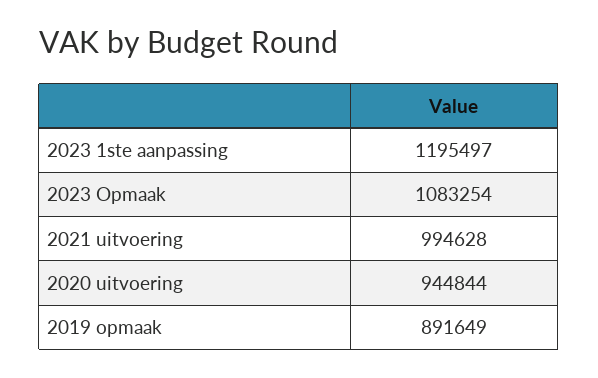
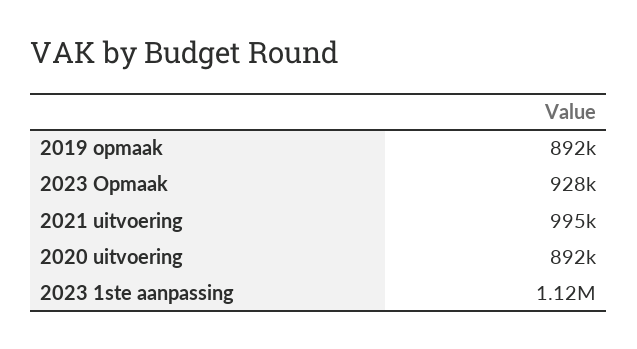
2023 1ste aanpassing: 1195497 -> 1120000
2023 Opmaak: 1083254 -> 928000
2020 uitvoering: 944844 -> 892000

